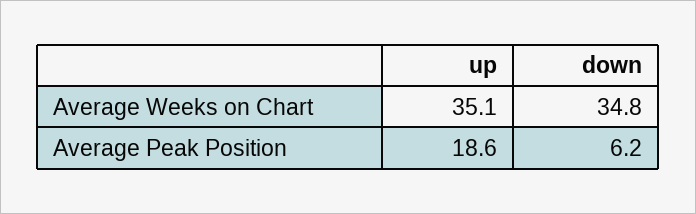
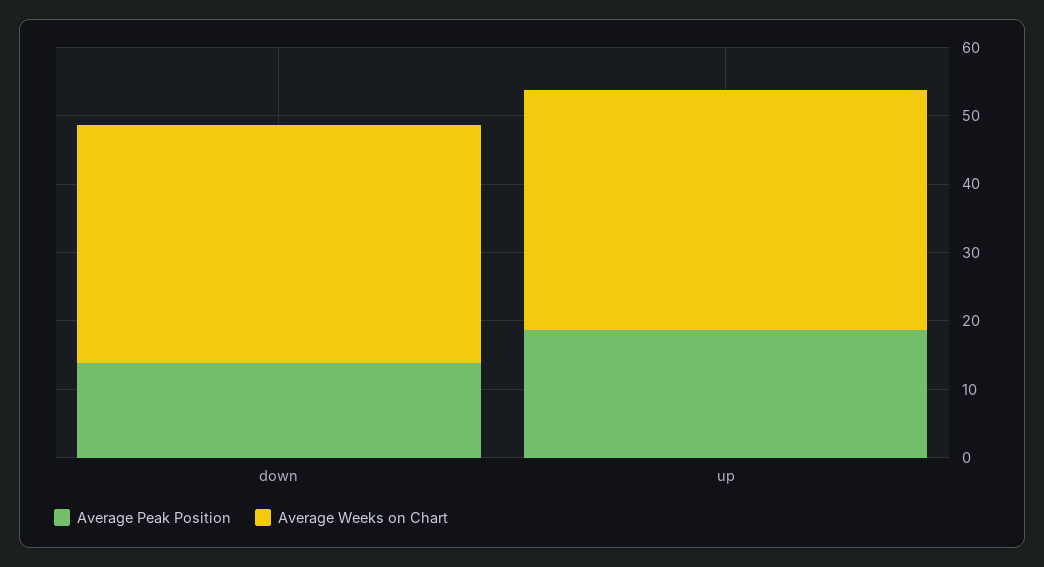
Average Peak Position, down: 6.2 -> 14

